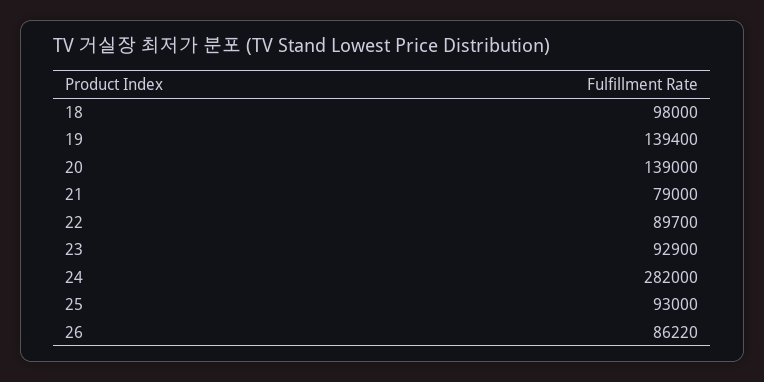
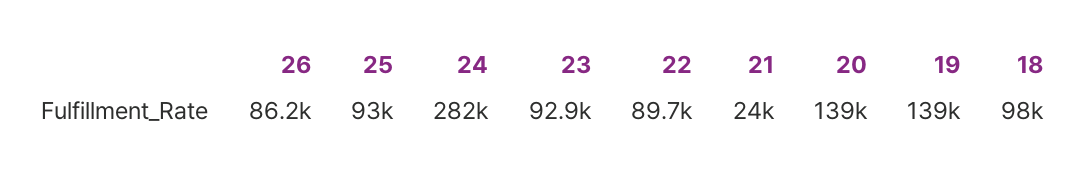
21: 79000 -> 24000

